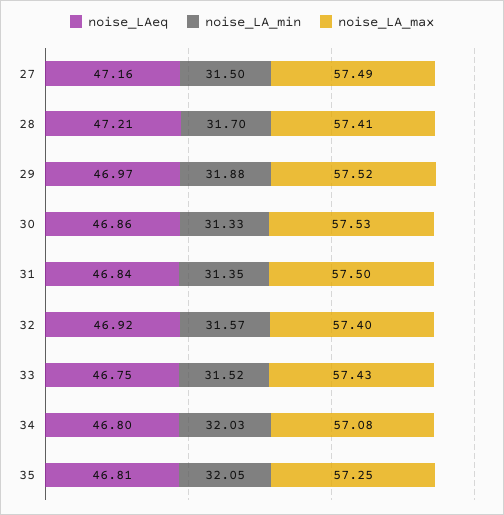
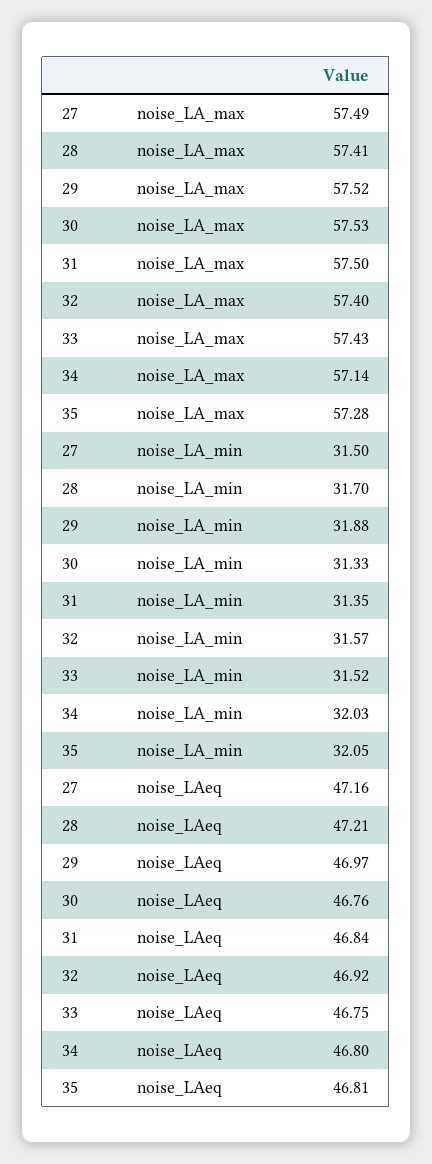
noise_LAeq, 30: 46.86 -> 46.76
noise_LA_max, 34: 57.08 -> 57.14
noise_LA_max, 35: 57.25 -> 57.28

